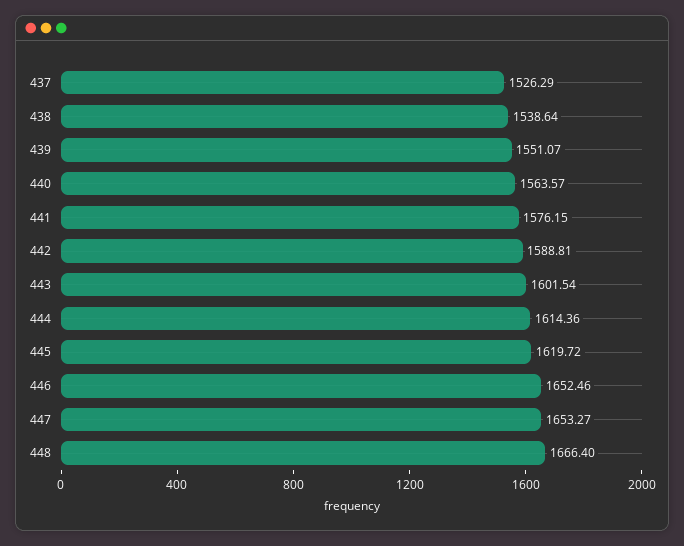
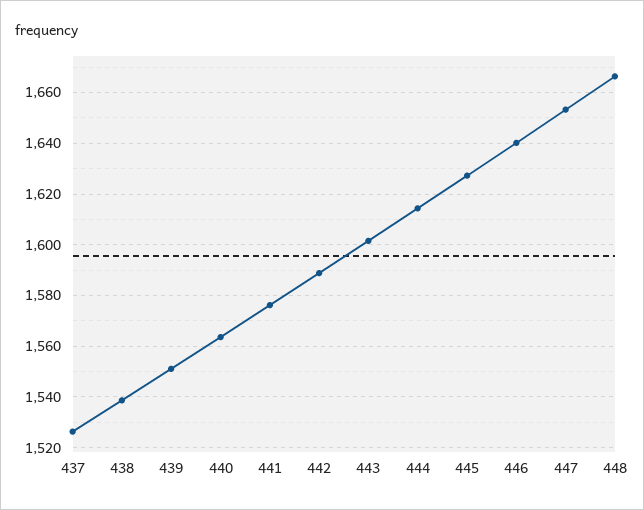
445: 1619.72 -> 1627.5
446: 1652.46 -> 1640

